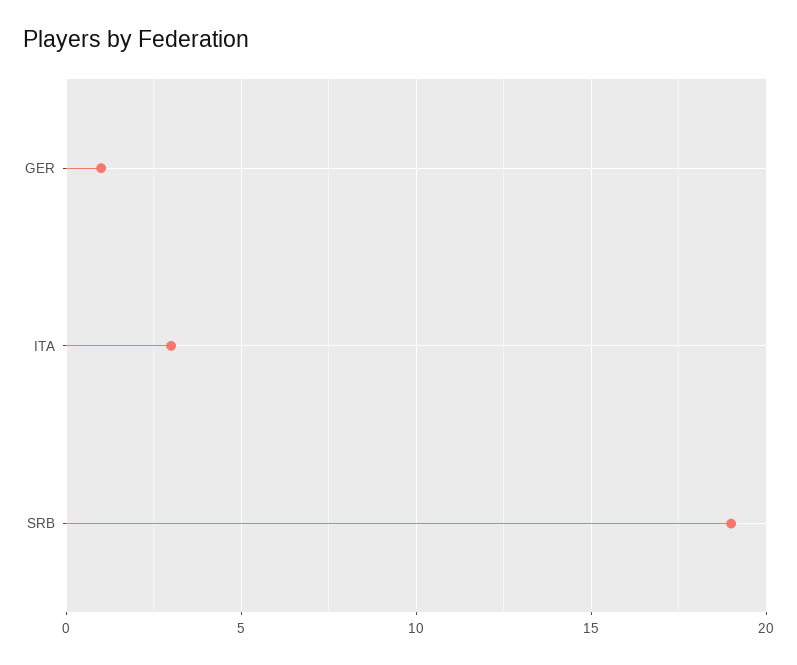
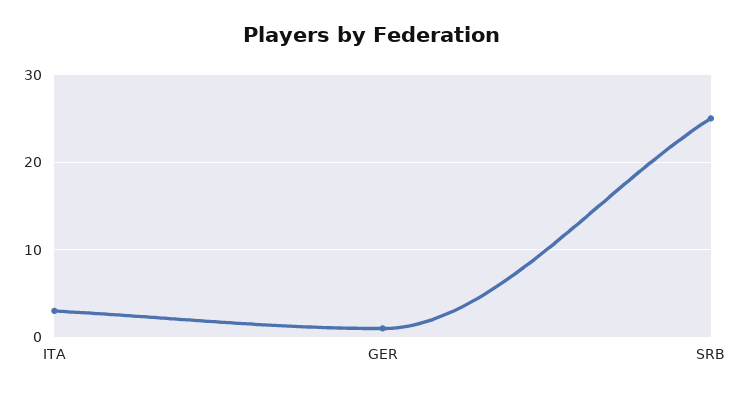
SRB: 19 -> 25

